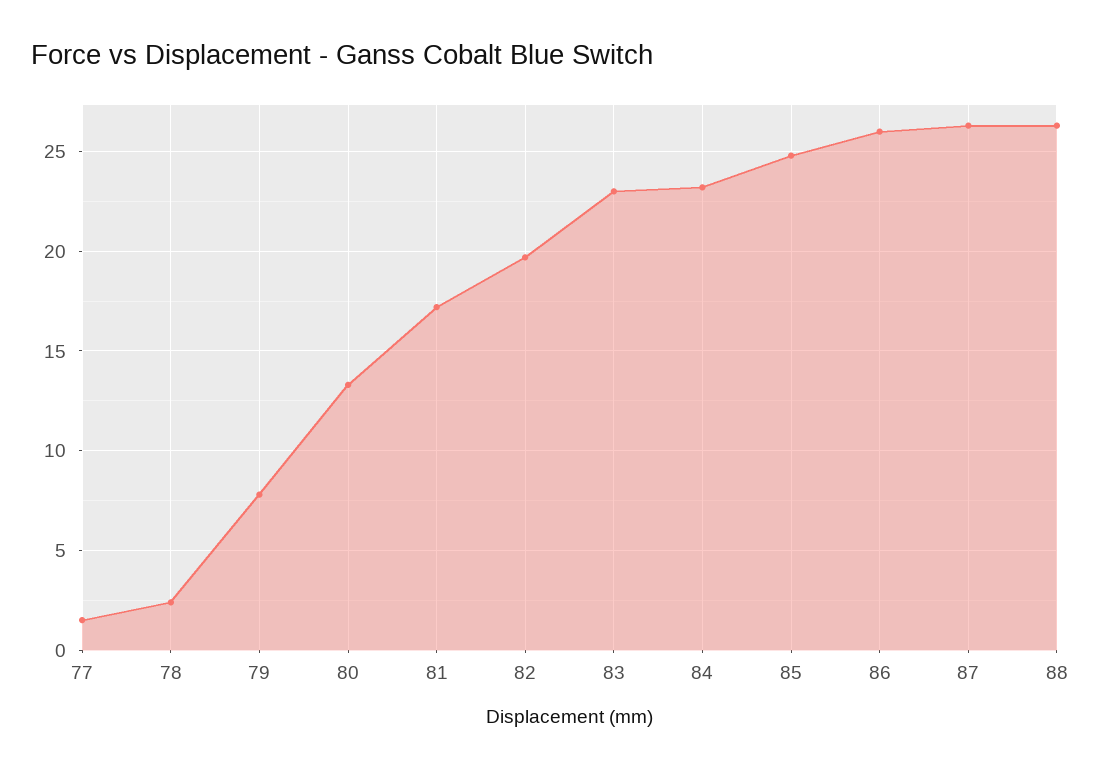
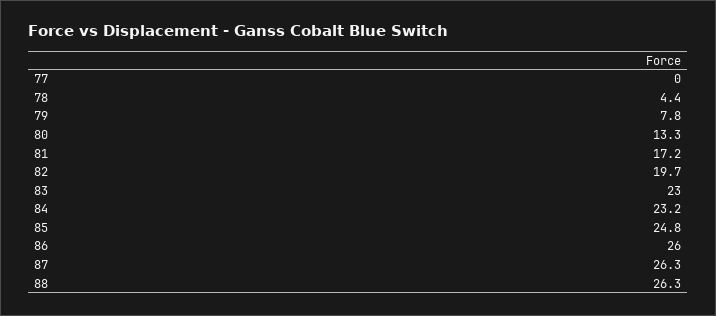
77: 1.5 -> 0
78: 2.5 -> 4.4

